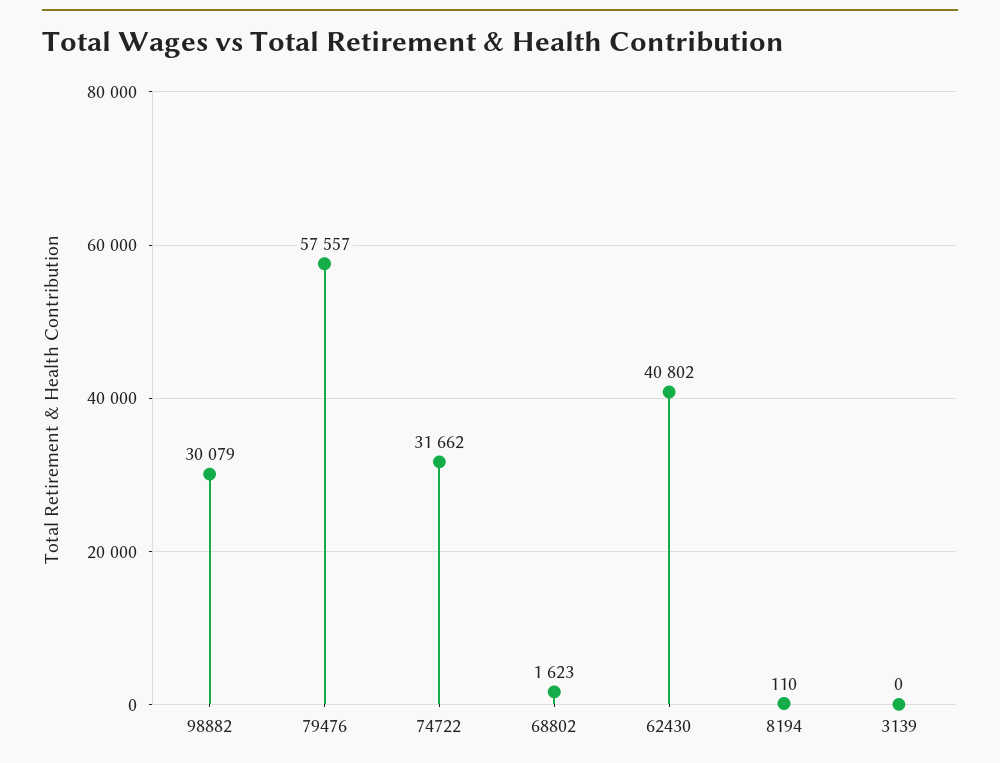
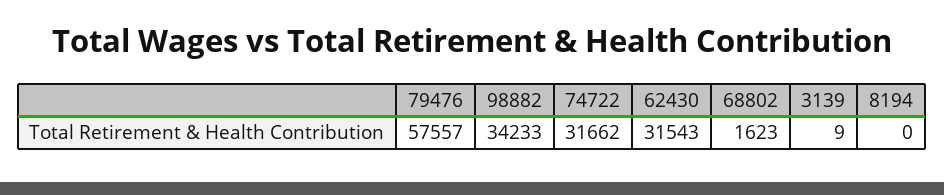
98882: 30079 -> 34233
62430: 40802 -> 31543
8194: 110 -> 0
3139: 0 -> 9

